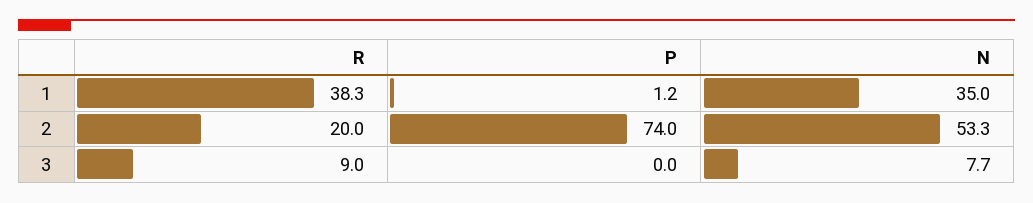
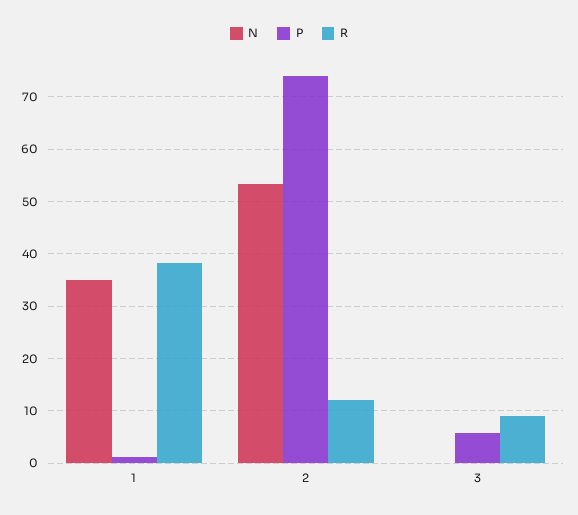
R, 2: 20 -> 12
P, 3: 0 -> 6
N, 3: 7.7 -> 0

